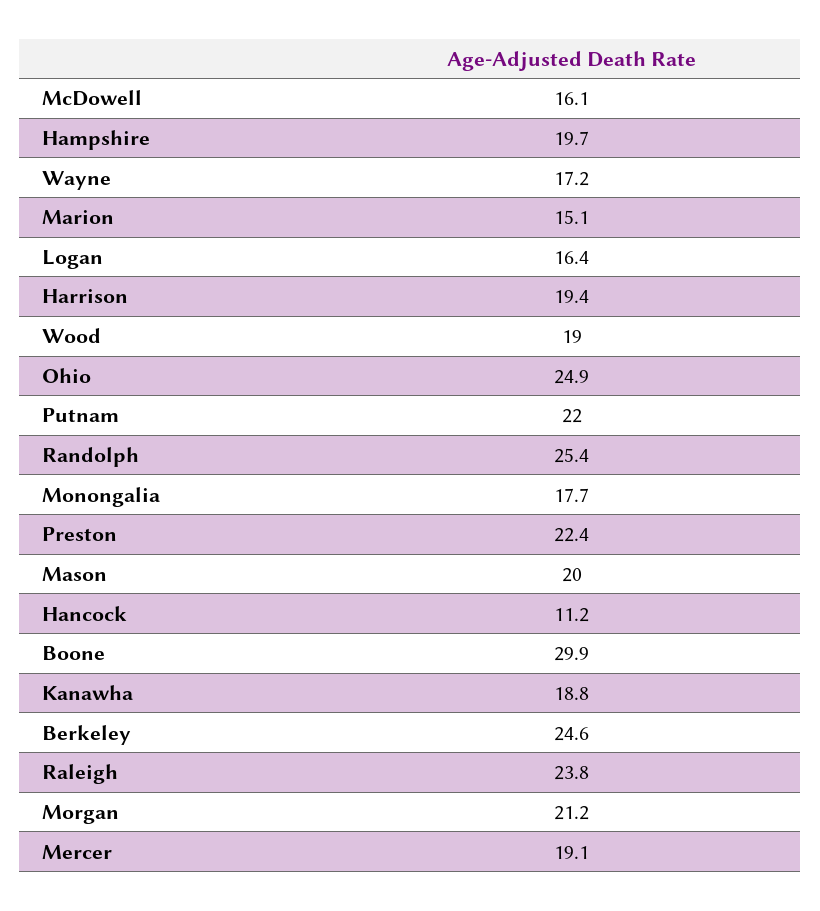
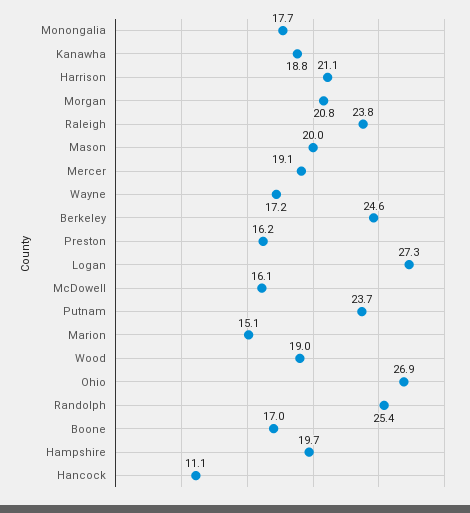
Logan: 16.4 -> 27.3
Harrison: 19.4 -> 21.1
Ohio: 24.9 -> 26.9
Putnam: 22 -> 23.7
Preston: 22.4 -> 16.2
Hancock: 11.2 -> 11.1
Boone: 29.9 -> 17
Morgan: 21.2 -> 20.8

